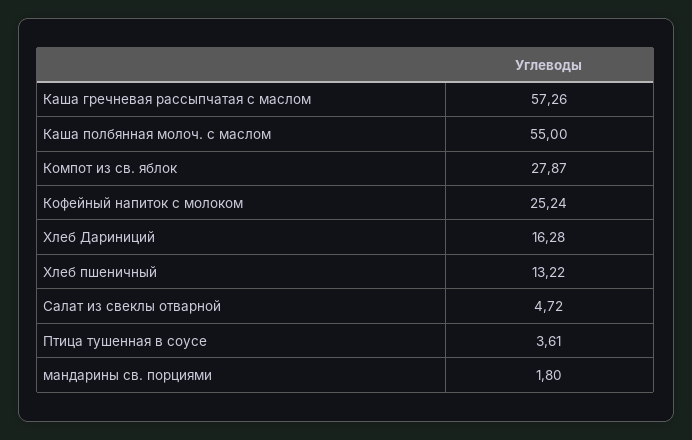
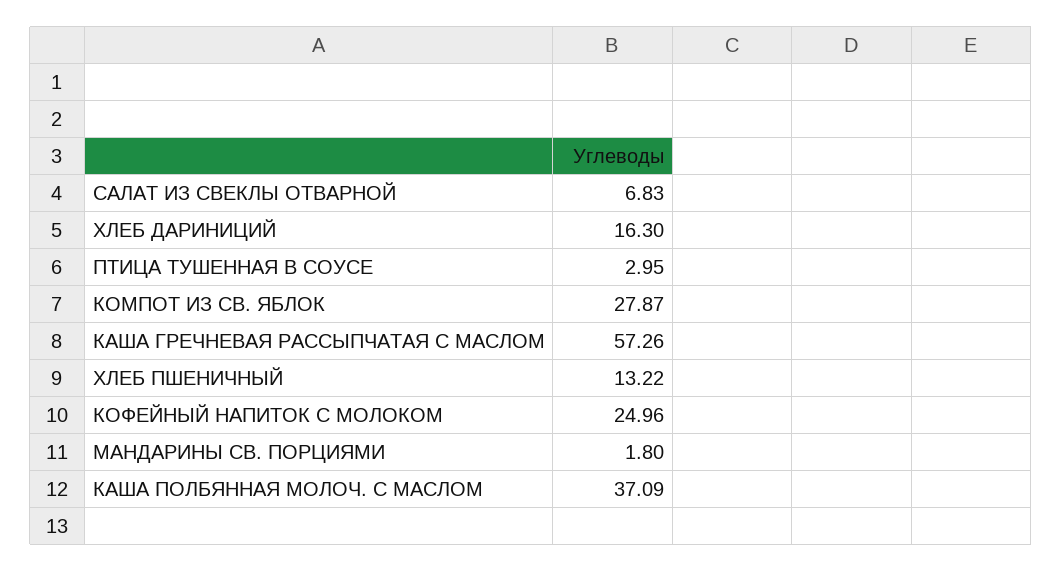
Каша полбянная молоч. с маслом: 55 -> 37.09
Кофейный напиток с молоком: 25.24 -> 24.96
Хлеб Дариниций: 16.28 -> 16.3
Салат из свеклы отварной: 4.72 -> 6.83
Птица тушенная в соусе: 3.61 -> 2.95

